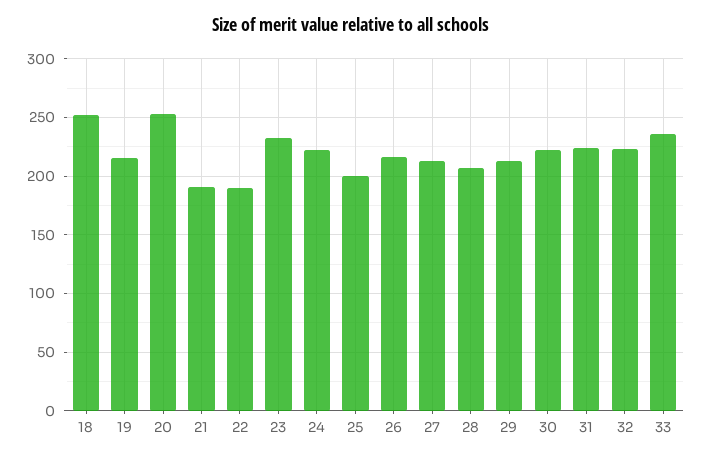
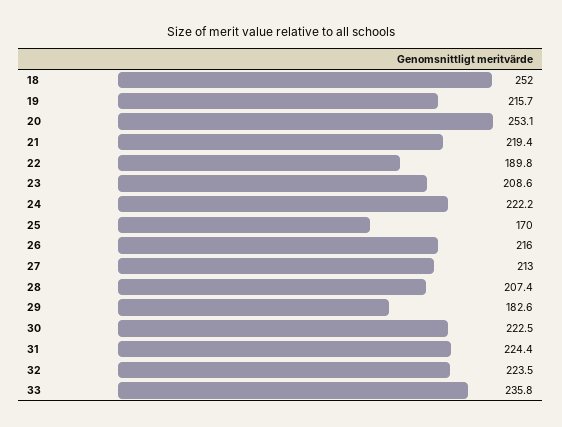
21: 190 -> 219.4
23: 230 -> 208.6
25: 200 -> 170
29: 210 -> 182.6

